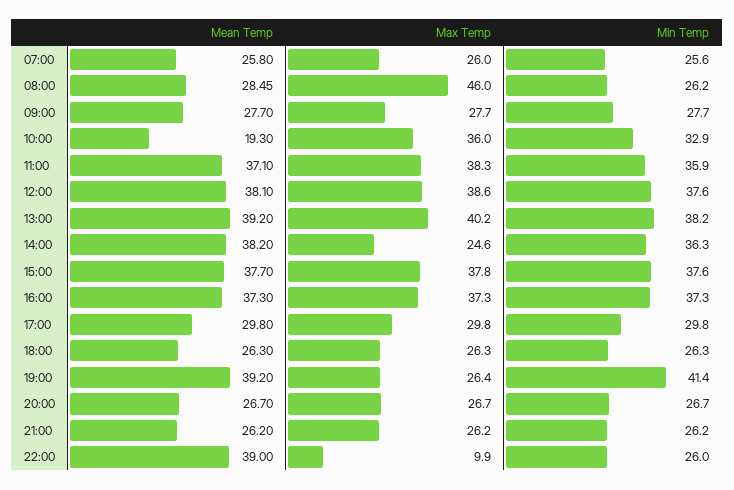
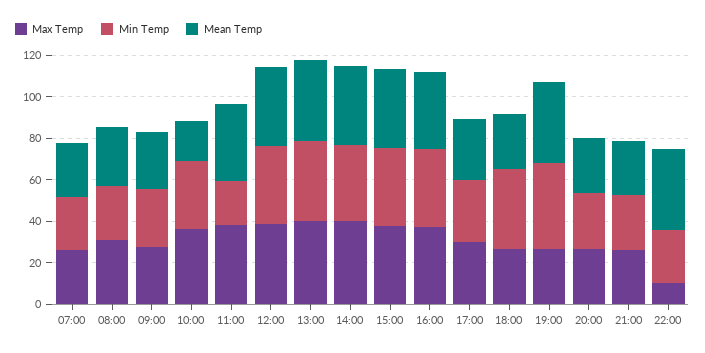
Max Temp, 08:00: 46 -> 30
Min Temp, 11:00: 35.9 -> 20
Max Temp, 14:00: 24.6 -> 40
Min Temp, 18:00: 26.3 -> 40

